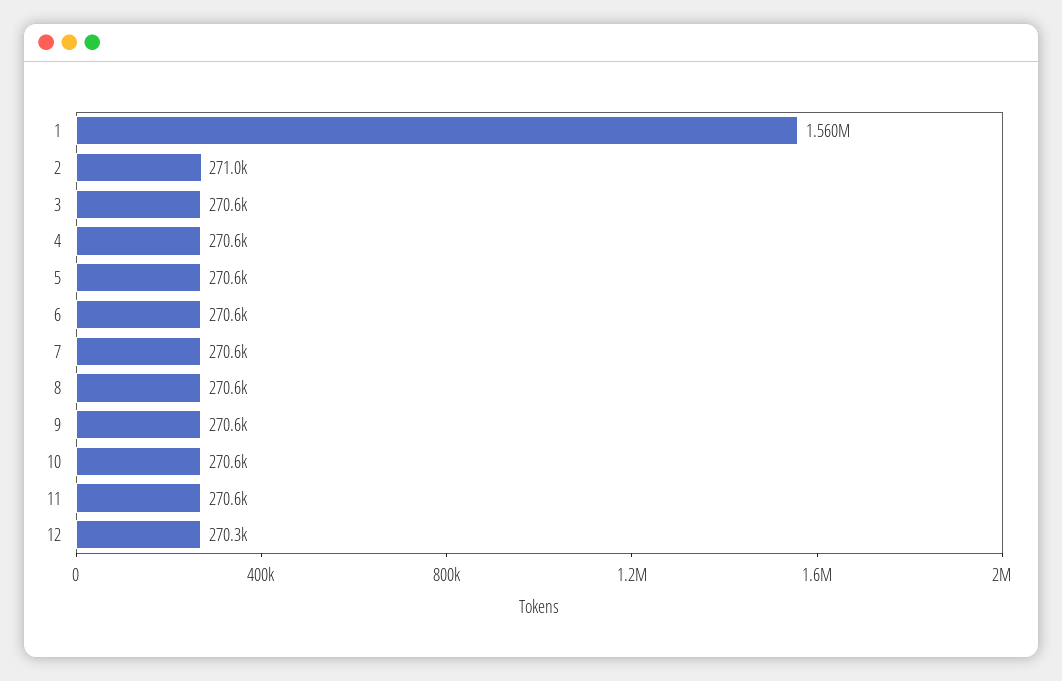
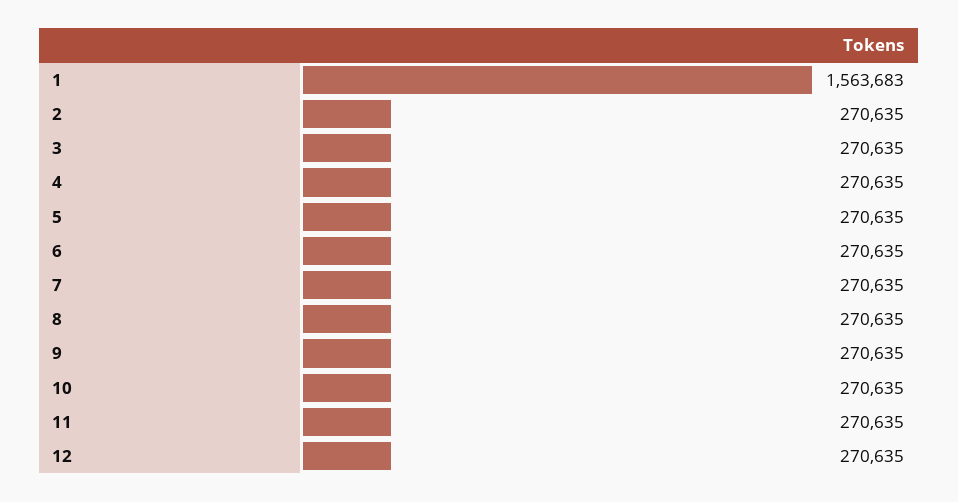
1: 1560000 -> 1563683
2: 271000 -> 270635
12: 270300 -> 270635

